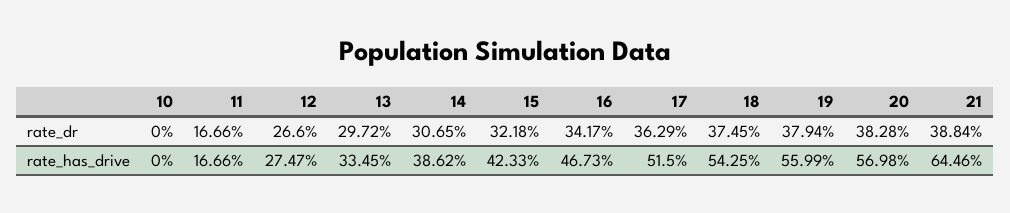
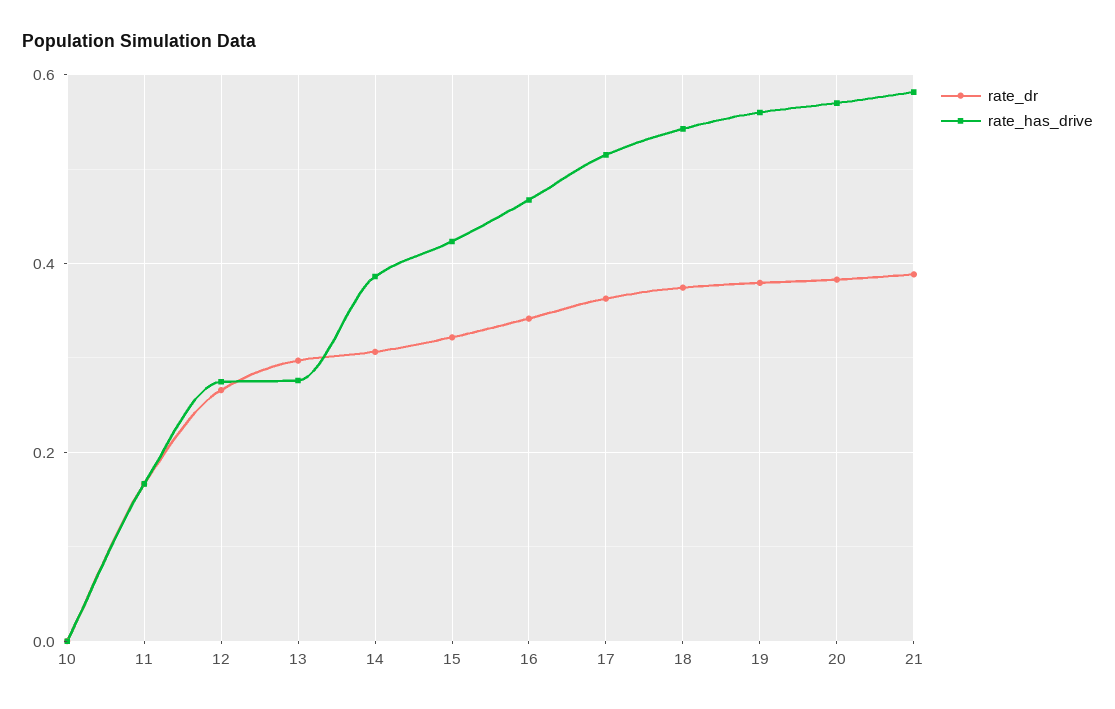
rate_has_drive, 13: 0.3345 -> 0.28
rate_has_drive, 21: 0.6446 -> 0.58

